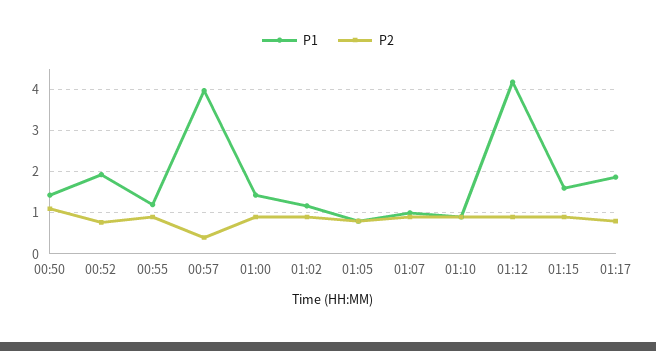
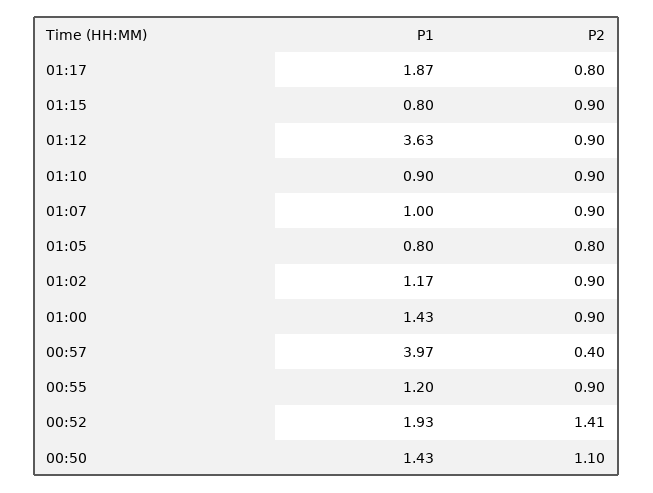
P2, 00:52: 0.8 -> 1.41
P1, 01:12: 4.2 -> 3.63
P1, 01:15: 1.6 -> 0.8

